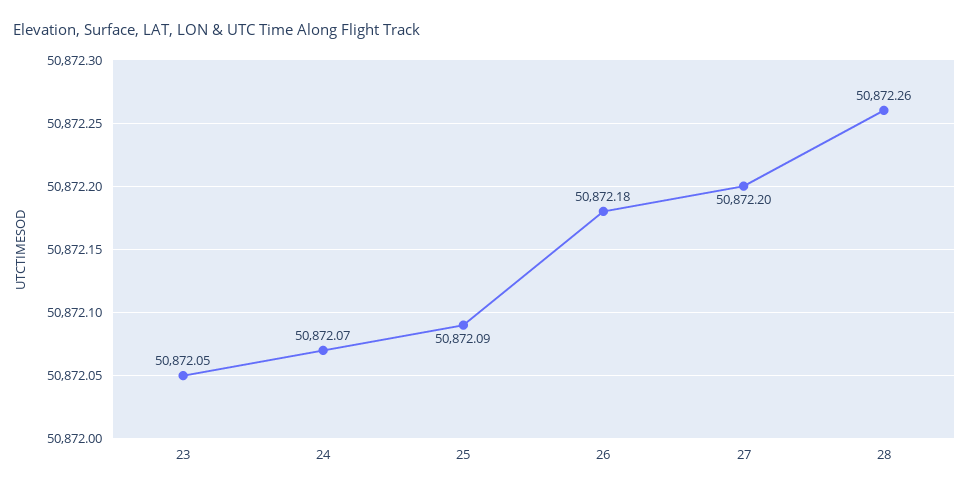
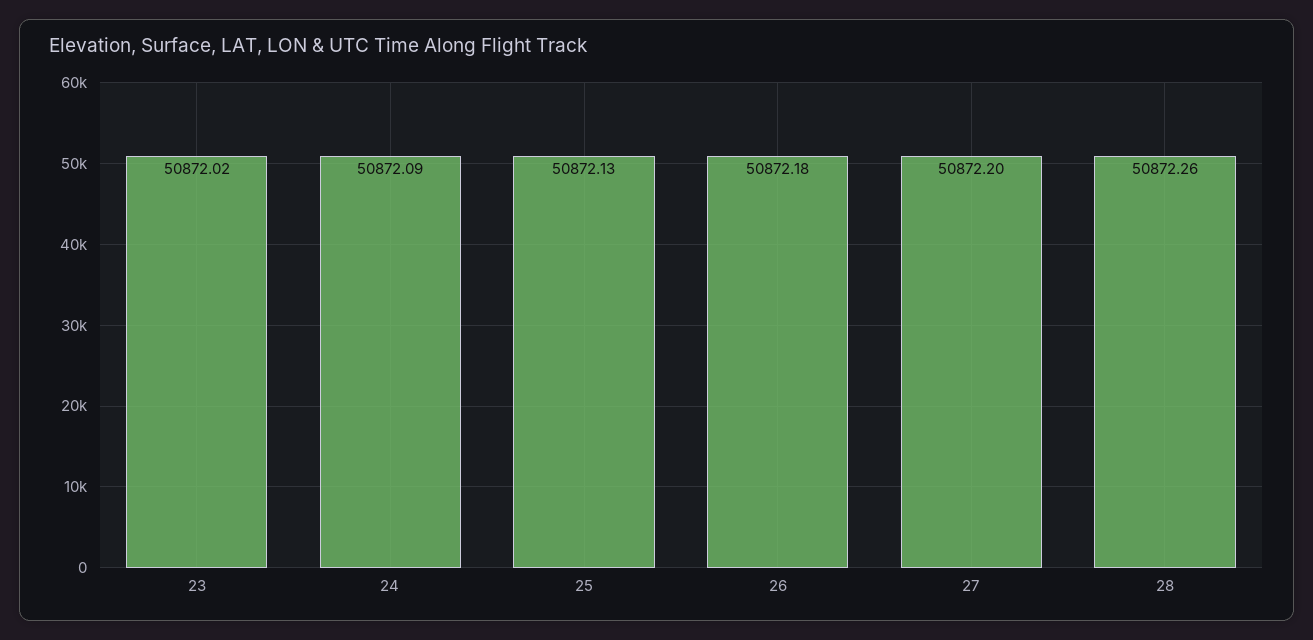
23: 50872.05 -> 50872.02
24: 50872.07 -> 50872.09
25: 50872.09 -> 50872.13

